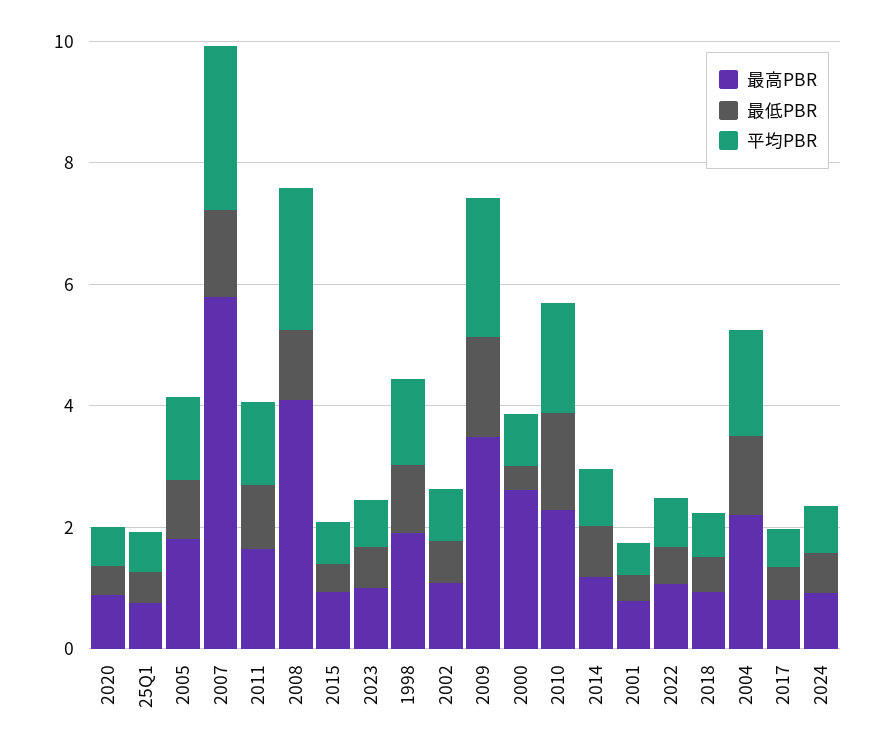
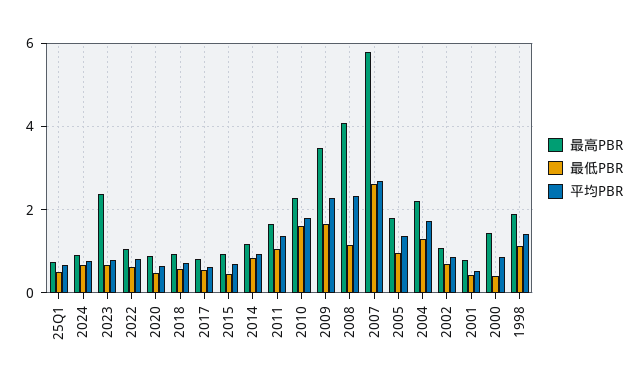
最低PBR, 2007: 1.5 -> 2.6
最高PBR, 2023: 1 -> 2.4
最高PBR, 2000: 2.5 -> 1.4

